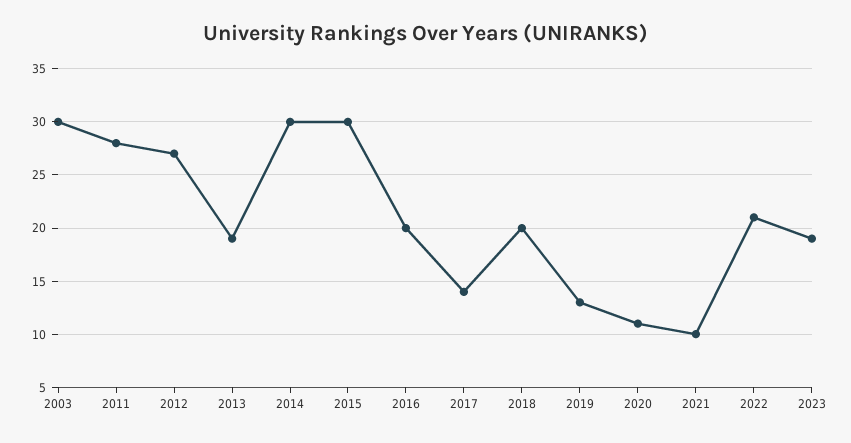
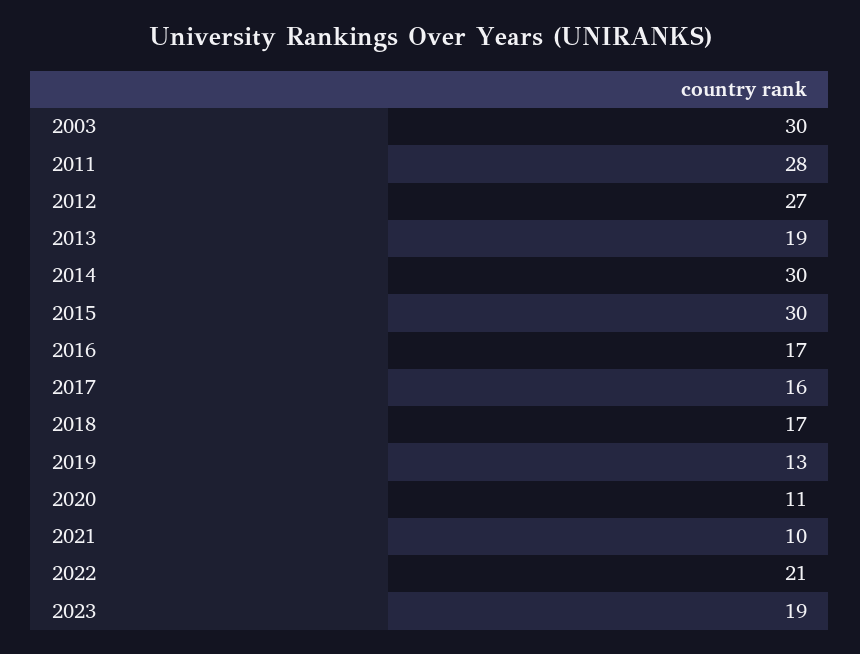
2016: 20 -> 17
2017: 14 -> 16
2018: 20 -> 17

